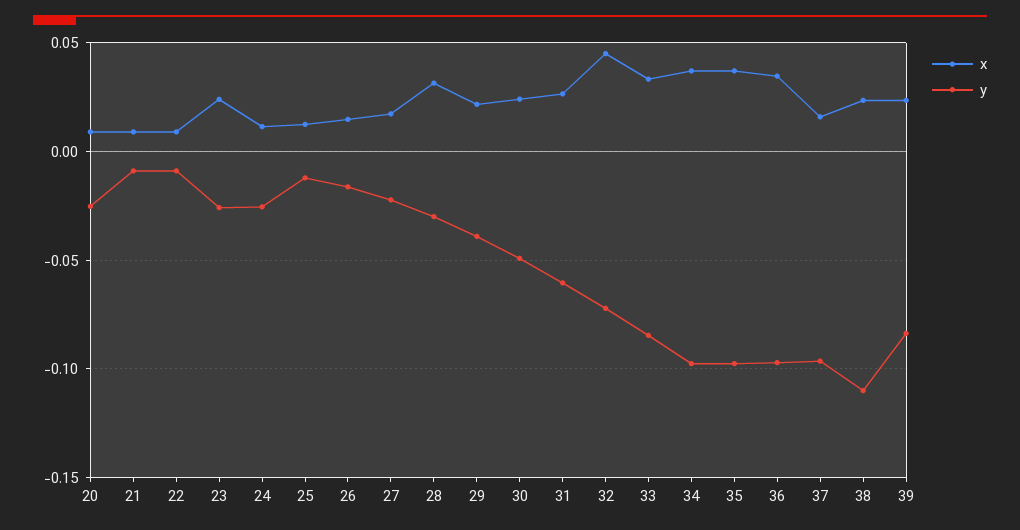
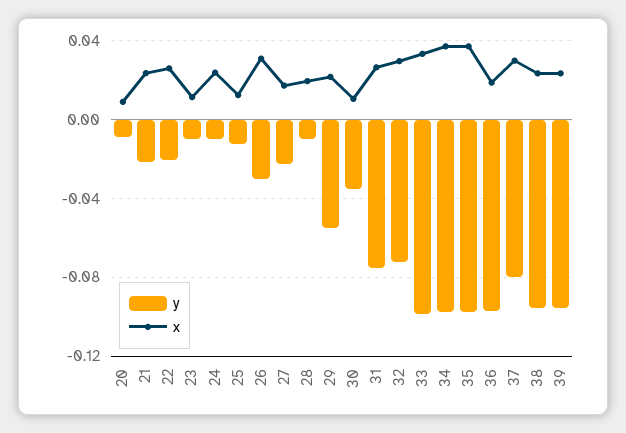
y, 20: -0.025 -> -0.01
x, 21: 0.01 -> 0.025
y, 21: -0.01 -> -0.02
x, 22: 0.01 -> 0.025
y, 22: -0.01 -> -0.02
x, 23: 0.025 -> 0.01
y, 23: -0.025 -> -0.01
x, 24: 0.01 -> 0.025
y, 24: -0.025 -> -0.01
x, 26: 0.015 -> 0.03
y, 26: -0.015 -> -0.03
x, 28: 0.03 -> 0.02
y, 28: -0.03 -> -0.01
y, 29: -0.04 -> -0.055
x, 30: 0.025 -> 0.01
y, 30: -0.05 -> -0.035
y, 31: -0.06 -> -0.075
x, 32: 0.045 -> 0.03
y, 33: -0.085 -> -0.1
x, 36: 0.035 -> 0.02
x, 37: 0.015 -> 0.03
y, 37: -0.095 -> -0.08
y, 38: -0.11 -> -0.095
y, 39: -0.085 -> -0.095

